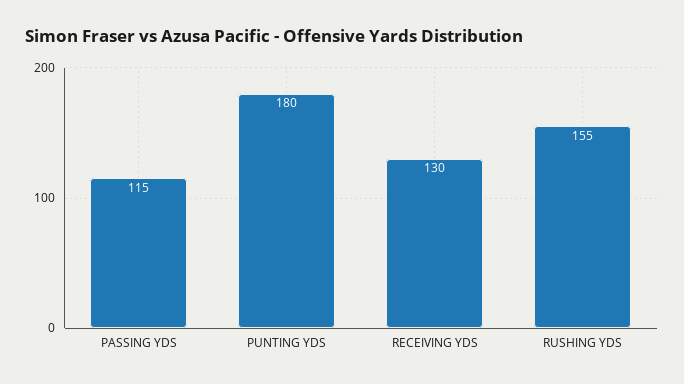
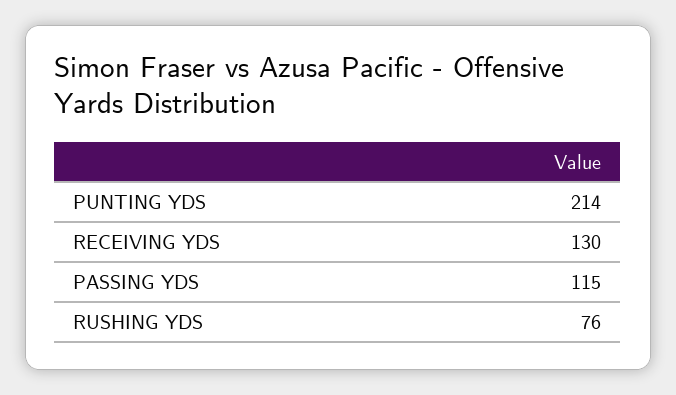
PUNTING YDS: 180 -> 214
RUSHING YDS: 155 -> 76

